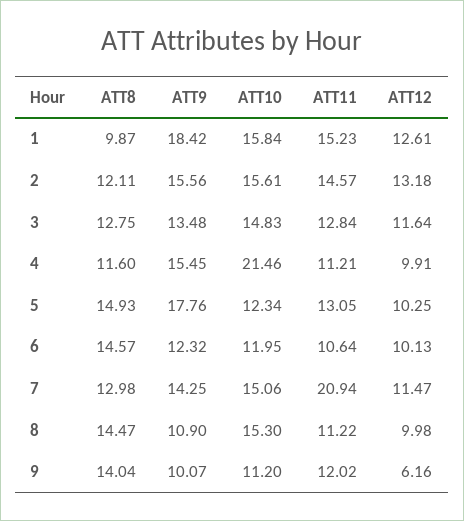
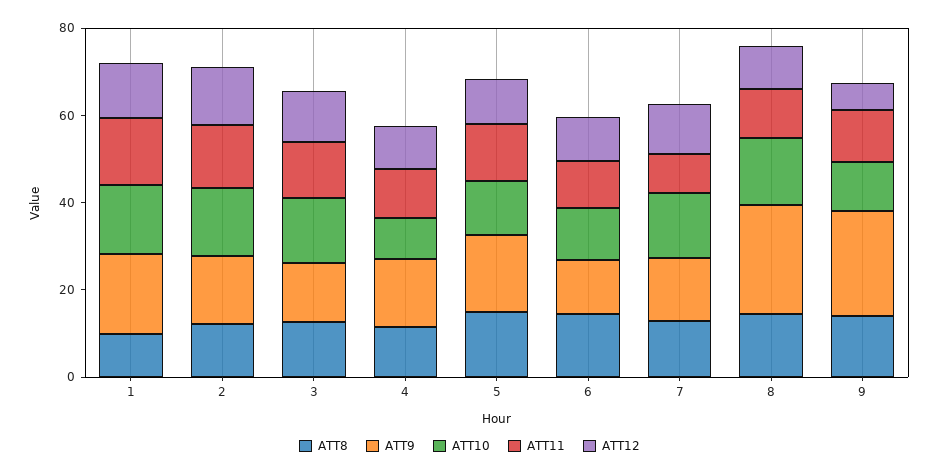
ATT10, 4: 21.46 -> 10
ATT11, 7: 20.94 -> 10
ATT9, 8: 10.9 -> 25
ATT9, 9: 10.07 -> 25

